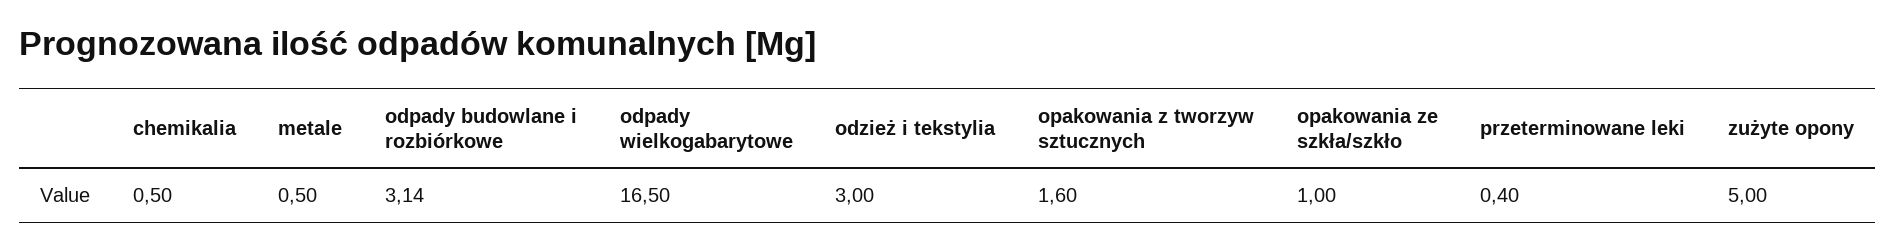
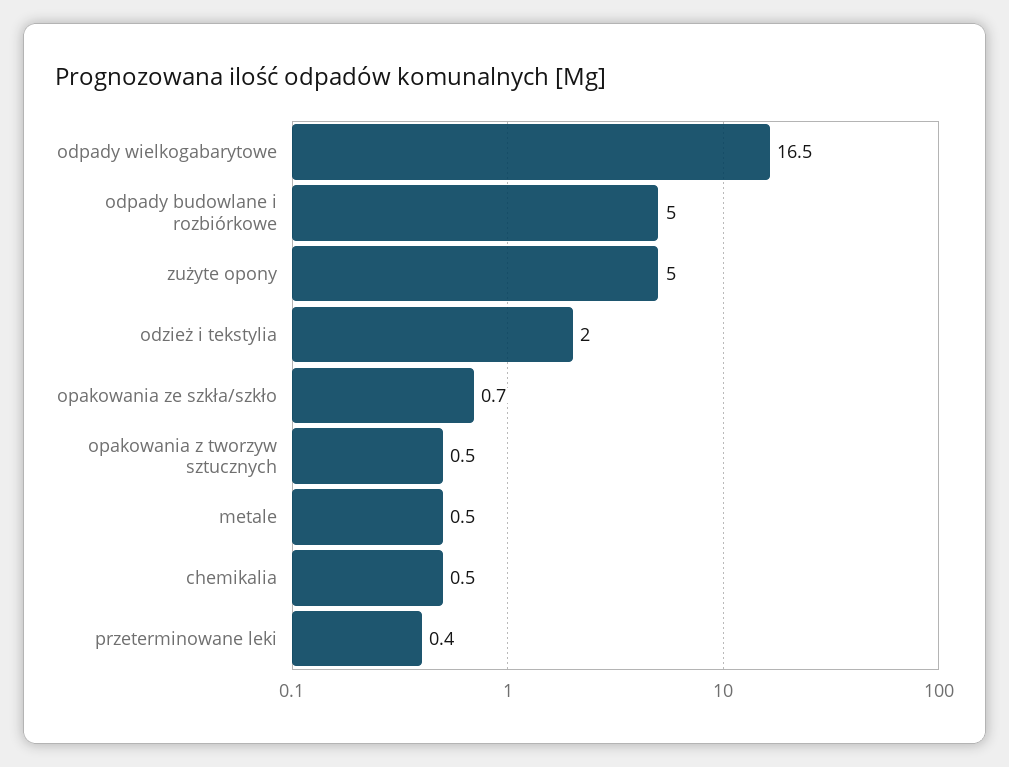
odpady budowlane i rozbiórkowe: 3.14 -> 5
odzież i tekstylia: 3 -> 2
opakowania z tworzyw sztucznych: 1.6 -> 0.5
opakowania ze szkła/szkło: 1 -> 0.7

